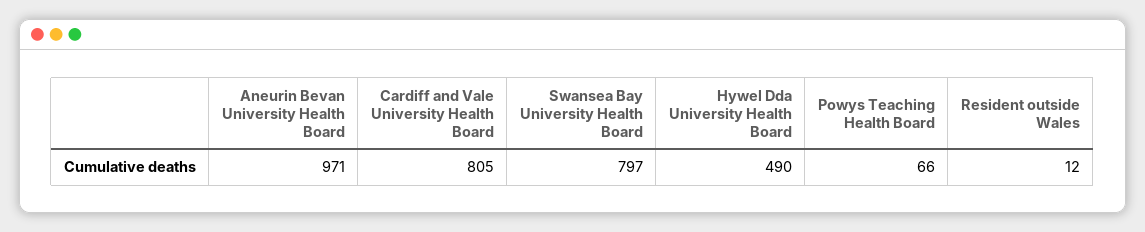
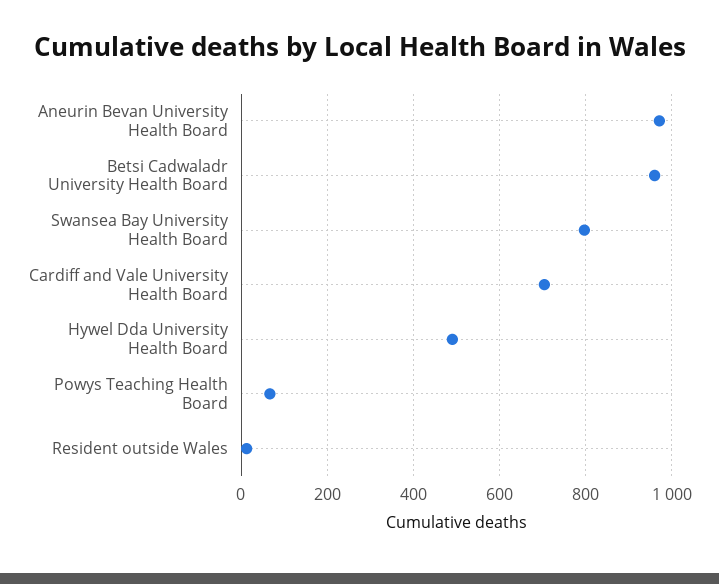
Cardiff and Vale University Health Board: 805 -> 700
Betsi Cadwaladr University Health Board: none -> 960

